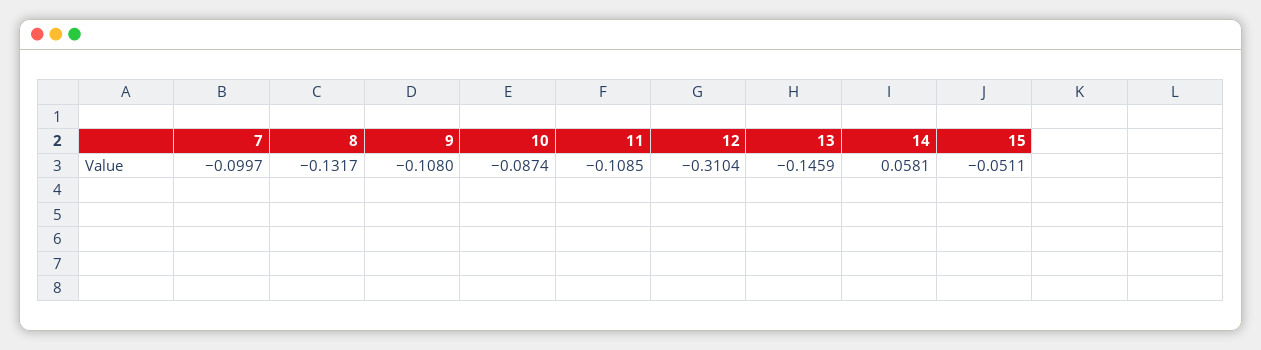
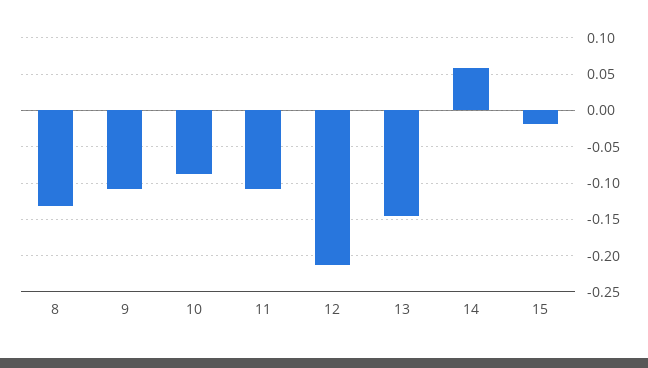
7: -0.0997 -> none
12: -0.3104 -> -0.21
15: -0.0511 -> -0.02

